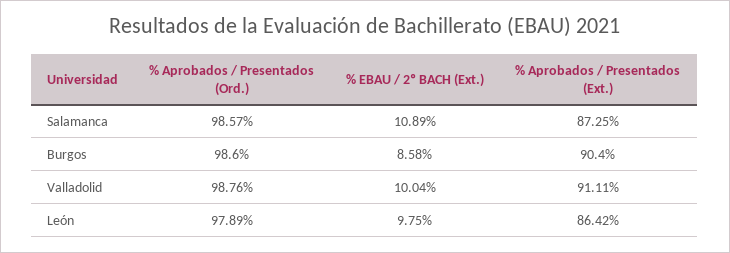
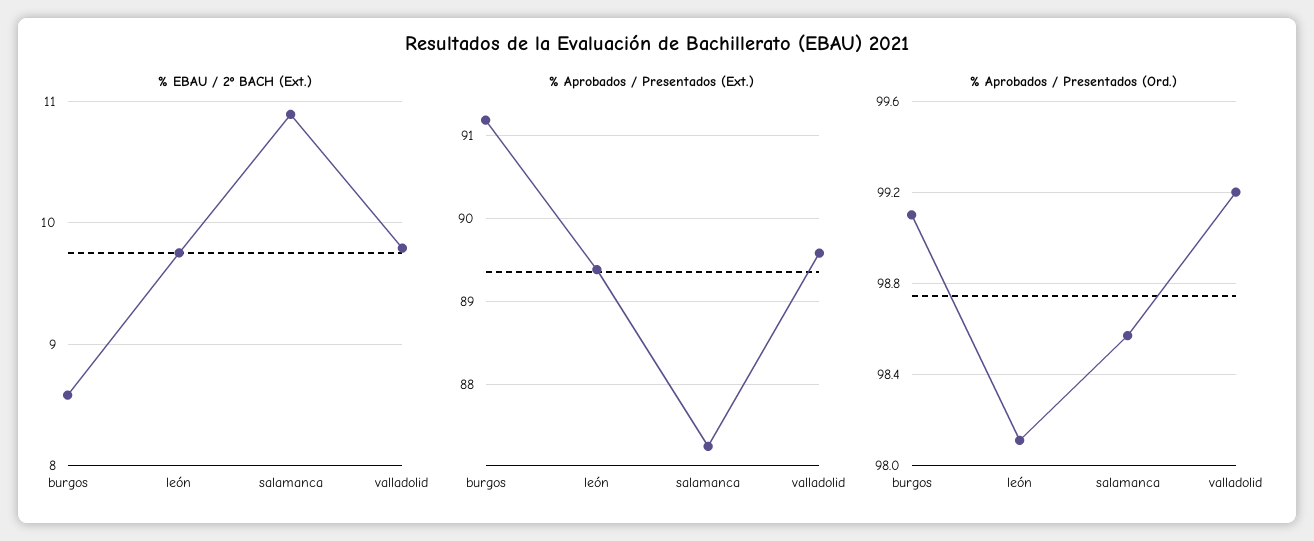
% Aprobados / Presentados (Ord.), Burgos: 98.6 -> 99.1
% Aprobados / Presentados (Ext.), Burgos: 90.4 -> 91.2
% Aprobados / Presentados (Ord.), Valladolid: 98.76 -> 99.2
% EBAU / 2º BACH (Ext.), Valladolid: 10.04 -> 9.8
% Aprobados / Presentados (Ext.), Valladolid: 91.11 -> 89.6
% Aprobados / Presentados (Ord.), León: 97.89 -> 98.1
% Aprobados / Presentados (Ext.), León: 86.42 -> 89.4

